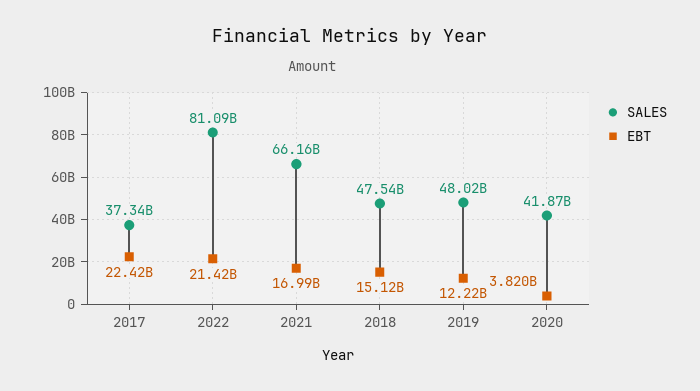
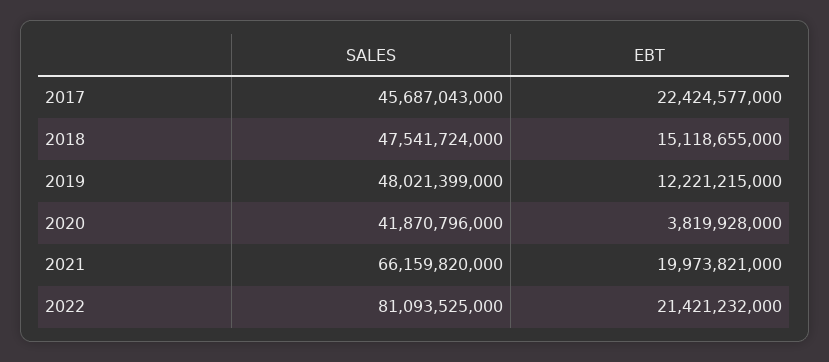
SALES, 2017: 37340000000 -> 45687043000
EBT, 2021: 16990000000 -> 19973821000

